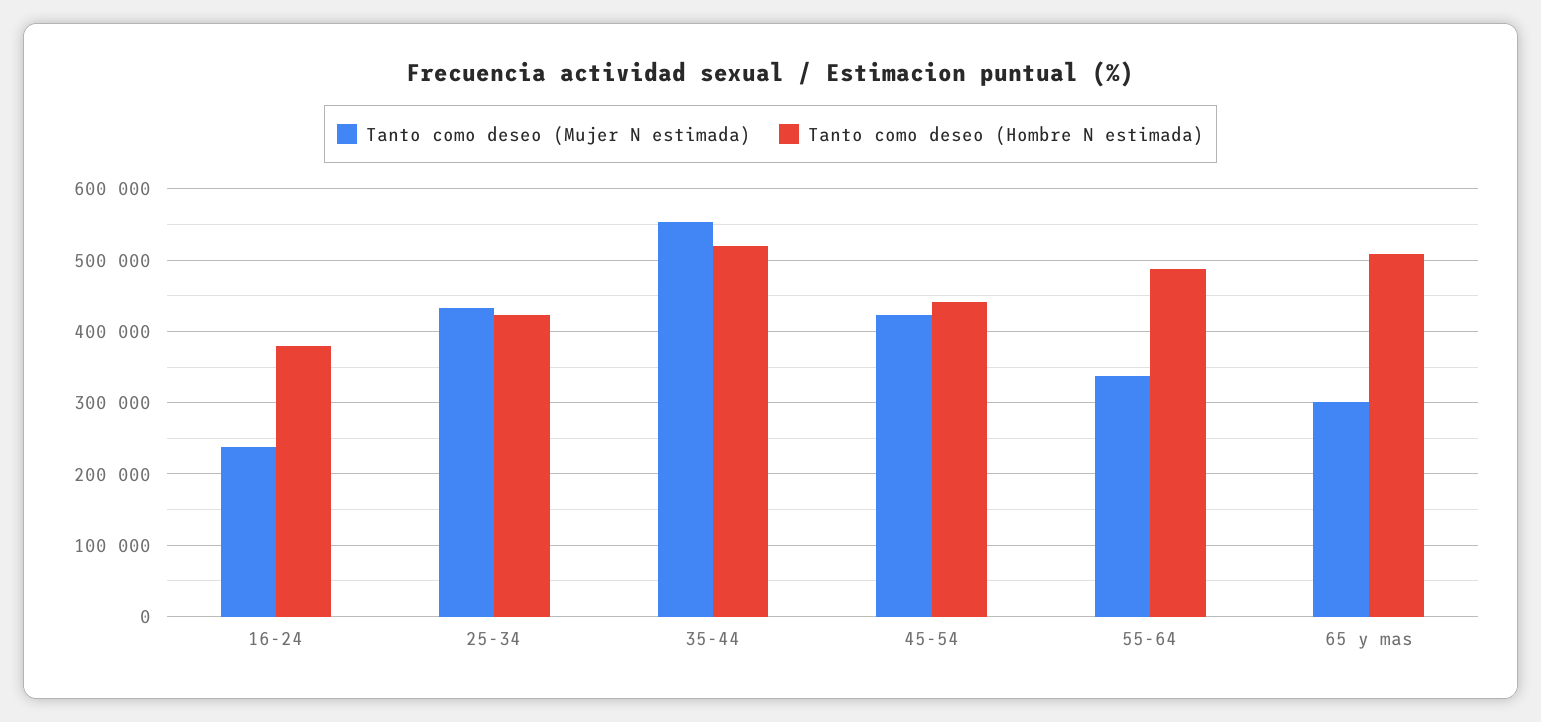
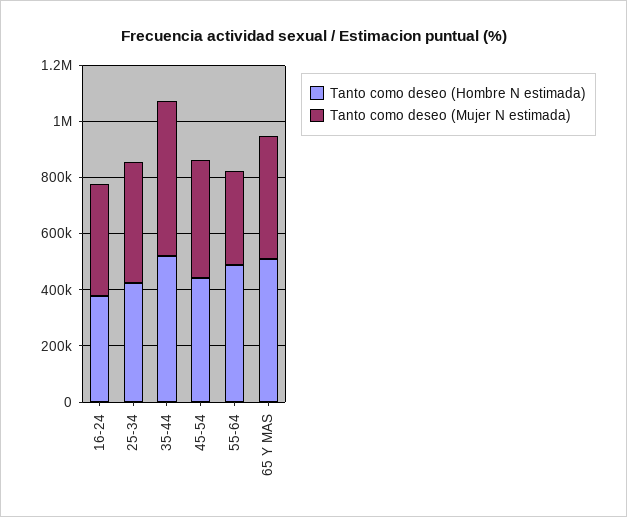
Tanto como deseo (Mujer N estimada), 16-24: 240000 -> 400000
Tanto como deseo (Mujer N estimada), 65 y mas: 300000 -> 450000

